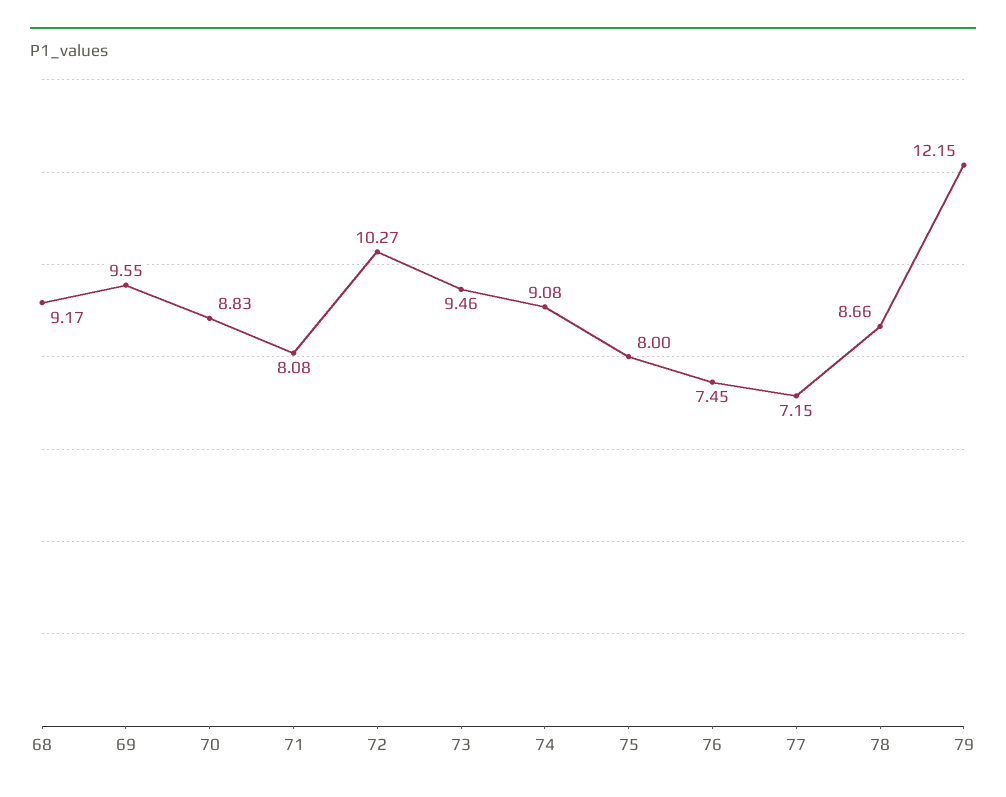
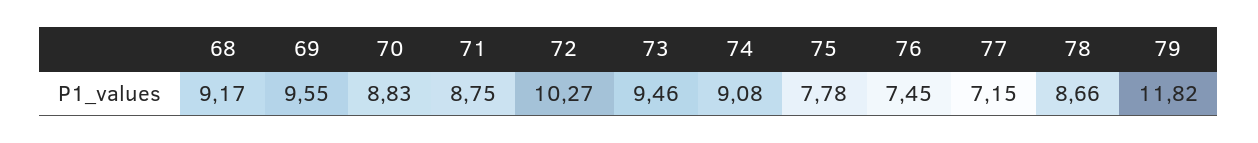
71: 8.08 -> 8.75
75: 8 -> 7.78
79: 12.15 -> 11.82

